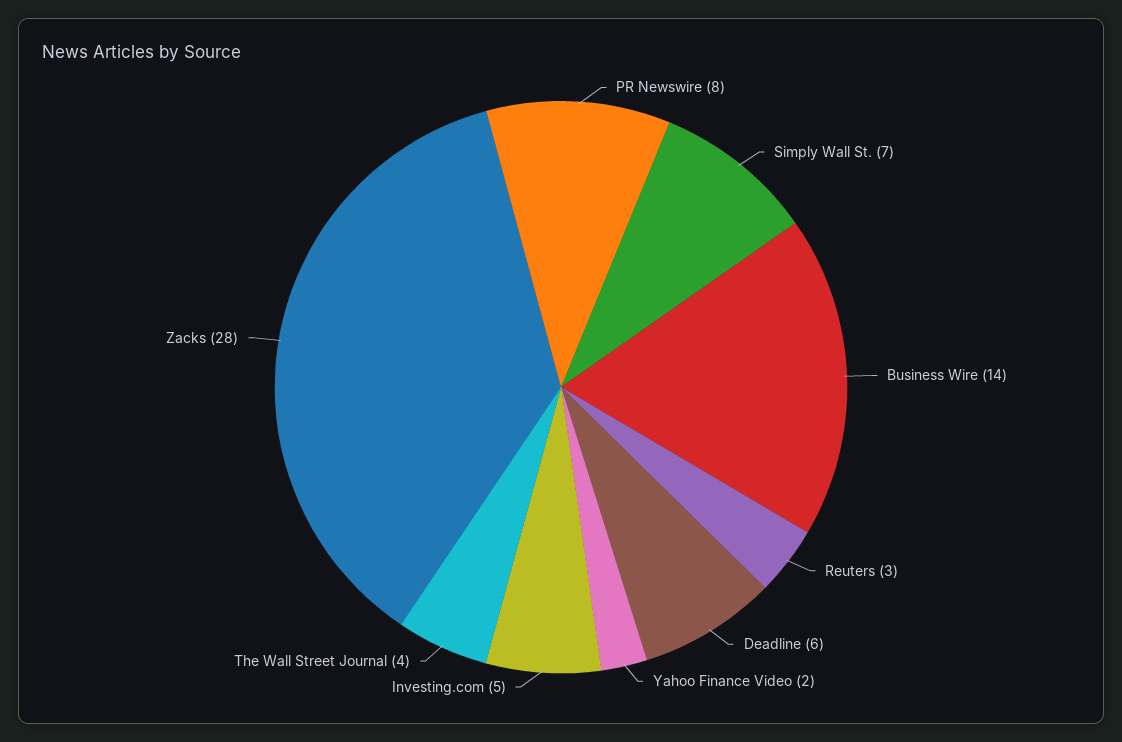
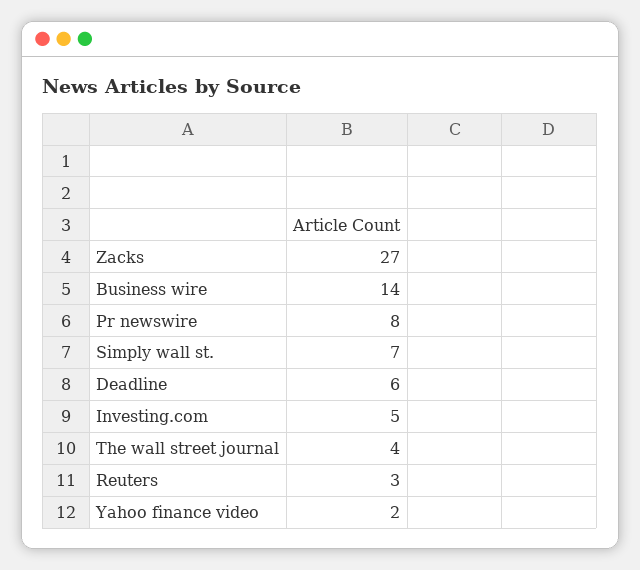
Zacks: 28 -> 27

